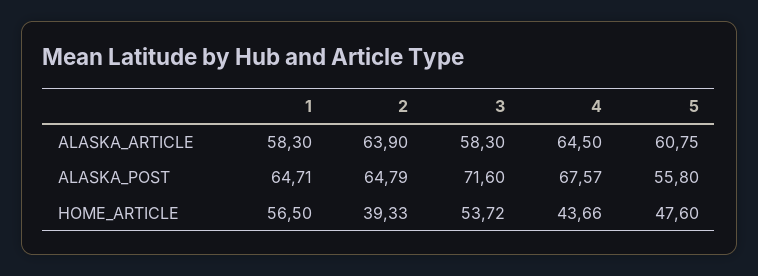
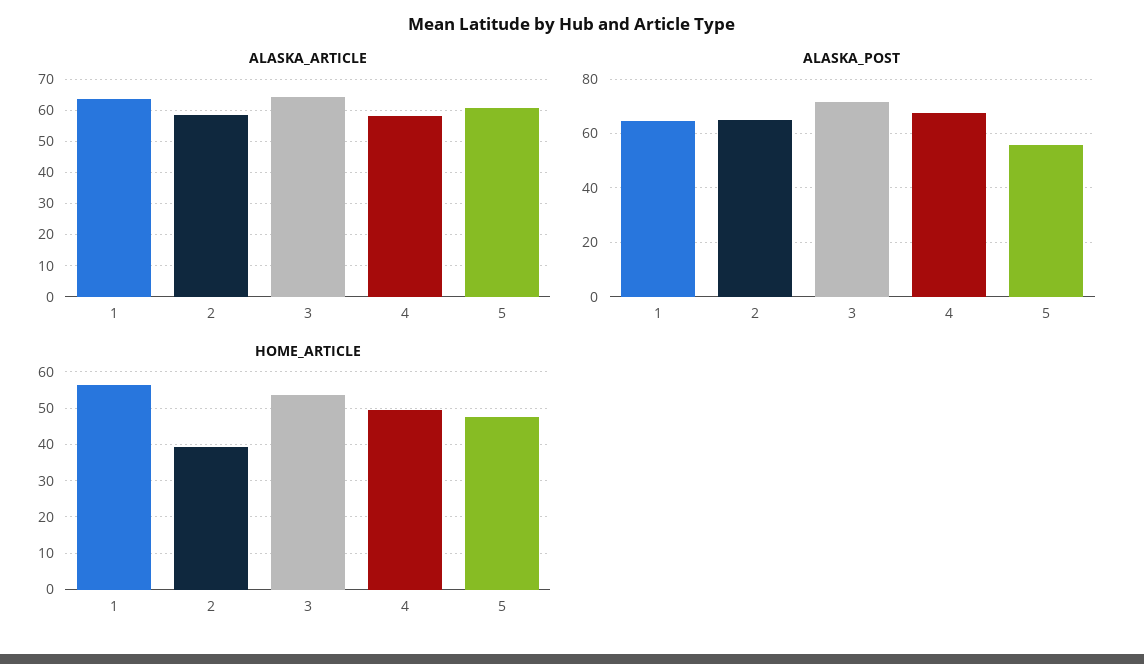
ALASKA_ARTICLE, 1: 58.3 -> 64
ALASKA_ARTICLE, 2: 63.9 -> 58
ALASKA_ARTICLE, 3: 58.3 -> 64
ALASKA_ARTICLE, 4: 64.5 -> 58
HOME_ARTICLE, 4: 43.66 -> 50

